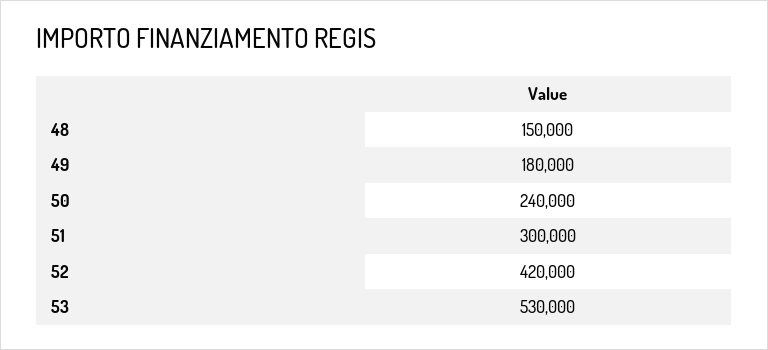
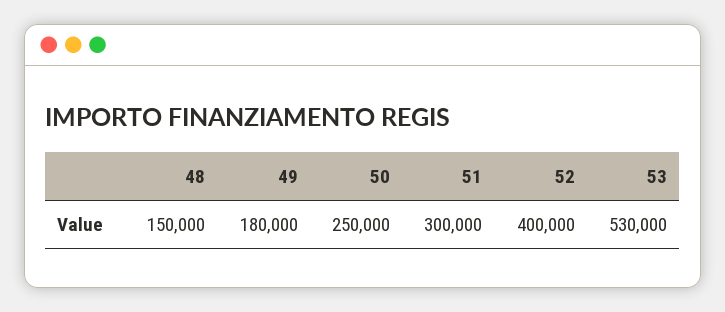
50: 240000 -> 250000
52: 420000 -> 400000

